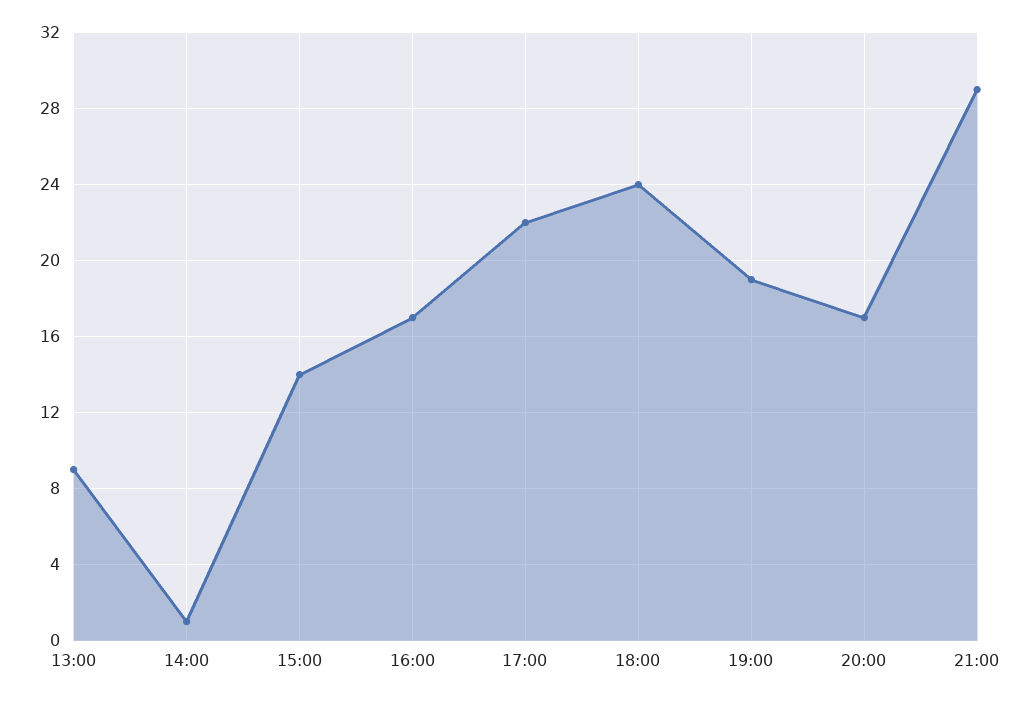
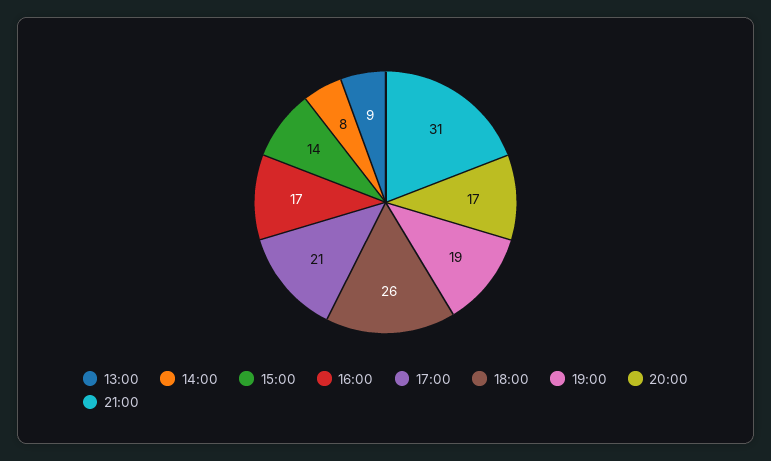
14:00: 1 -> 8
17:00: 22 -> 21
18:00: 24 -> 26
21:00: 29 -> 31

